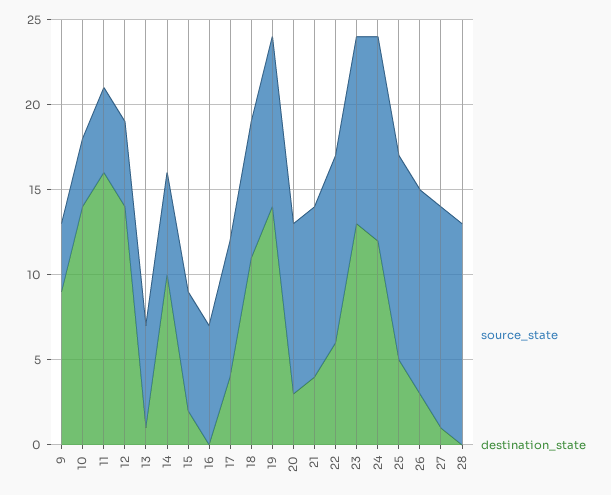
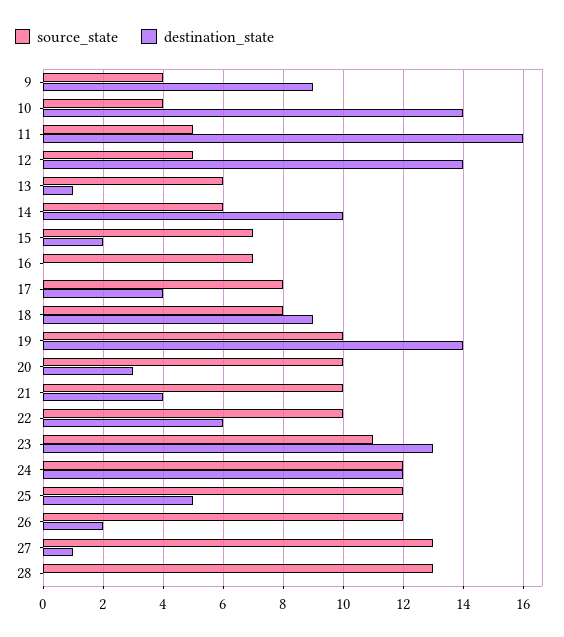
destination_state, 18: 11 -> 9
source_state, 22: 11 -> 10
destination_state, 26: 3 -> 2

